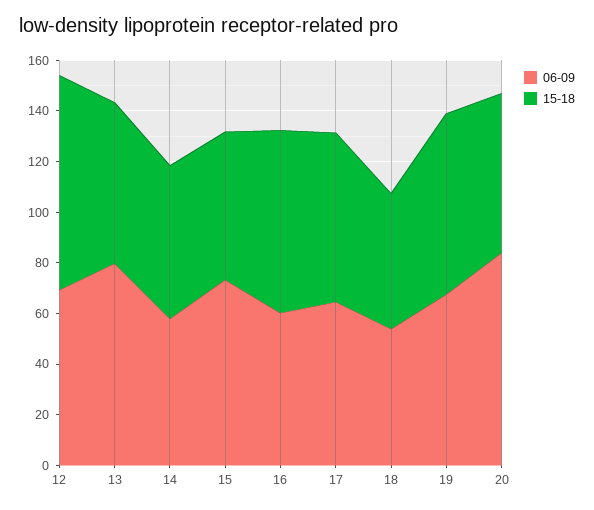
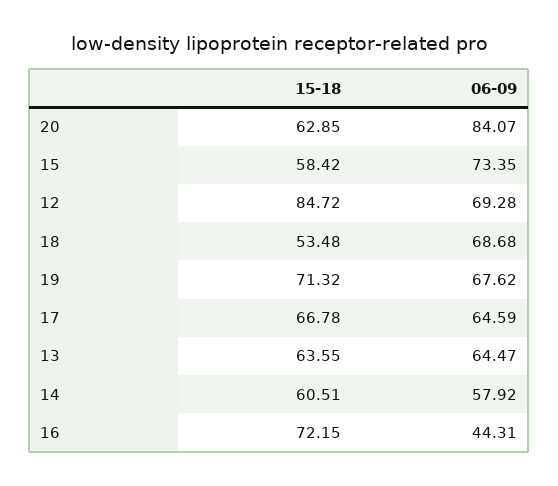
06-09, 13: 80 -> 64.47
06-09, 16: 60 -> 44.31
06-09, 18: 55 -> 68.68

